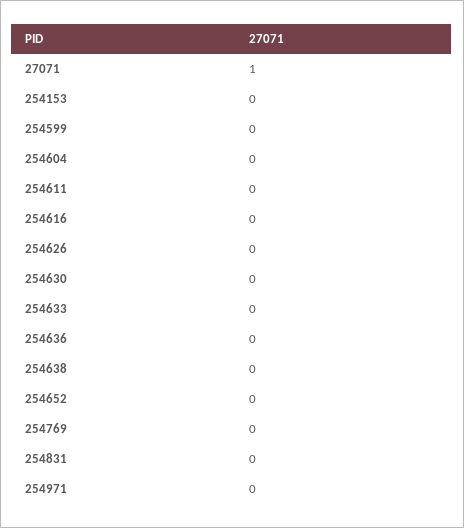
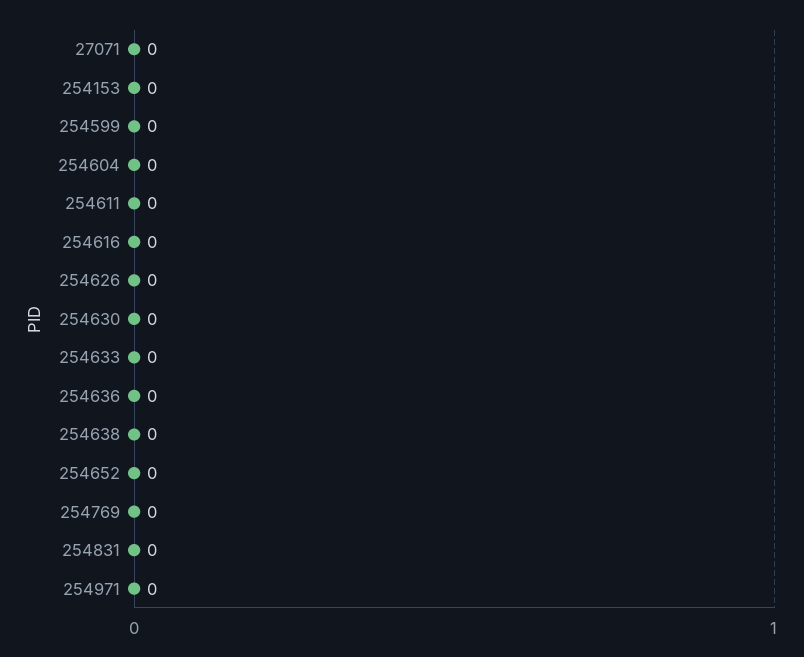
27071: 1 -> 0

